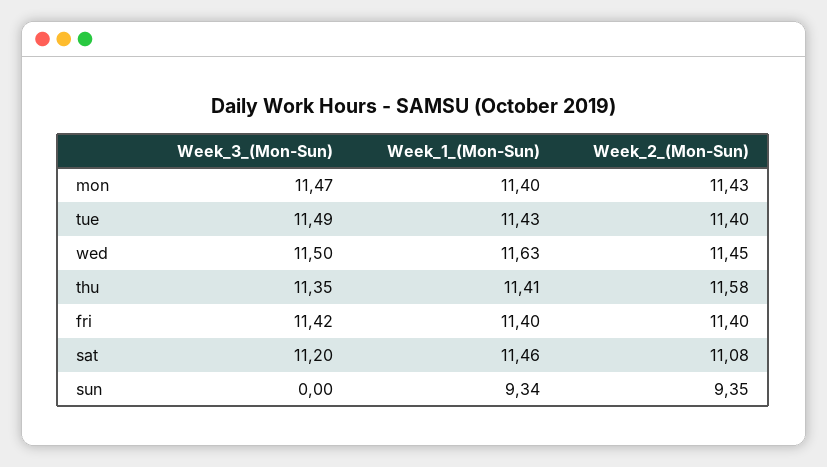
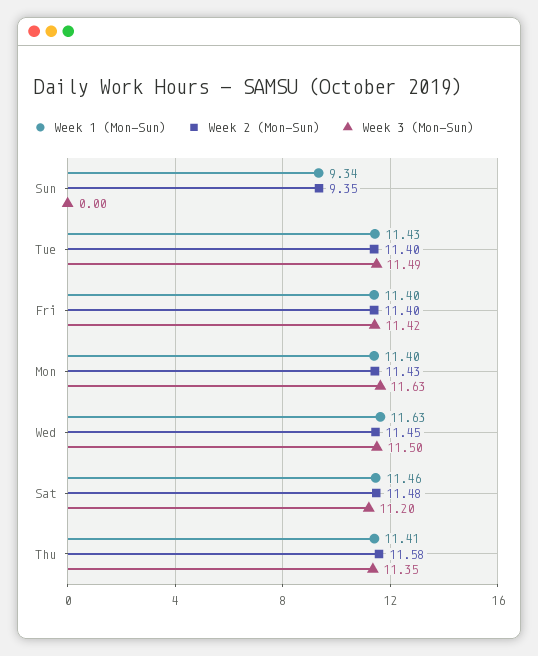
Week_3_(Mon-Sun), mon: 11.47 -> 11.63
Week_2_(Mon-Sun), sat: 11.08 -> 11.48

